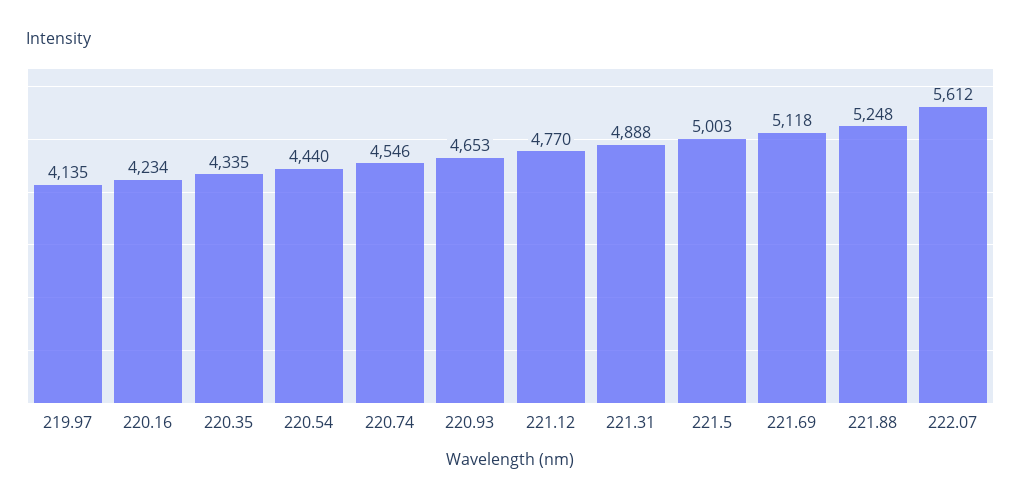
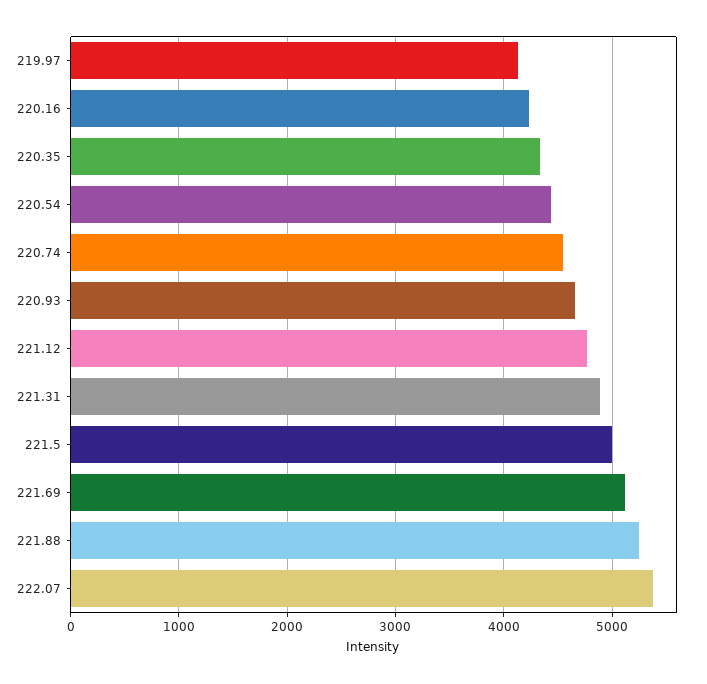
222.07: 5612 -> 5400

